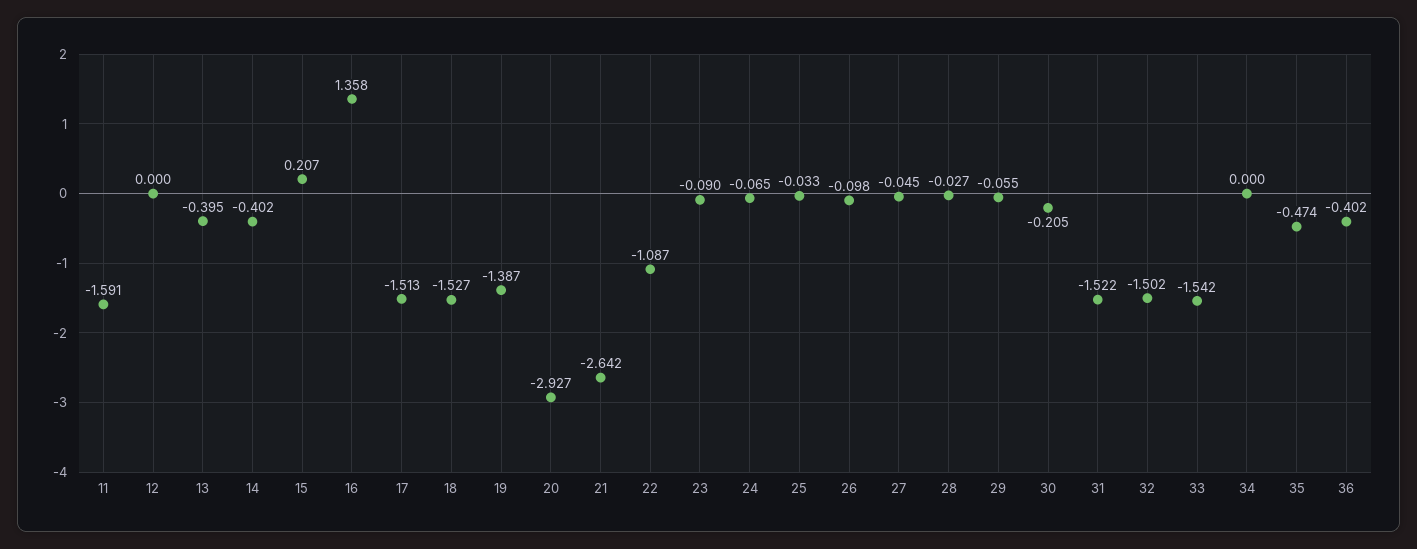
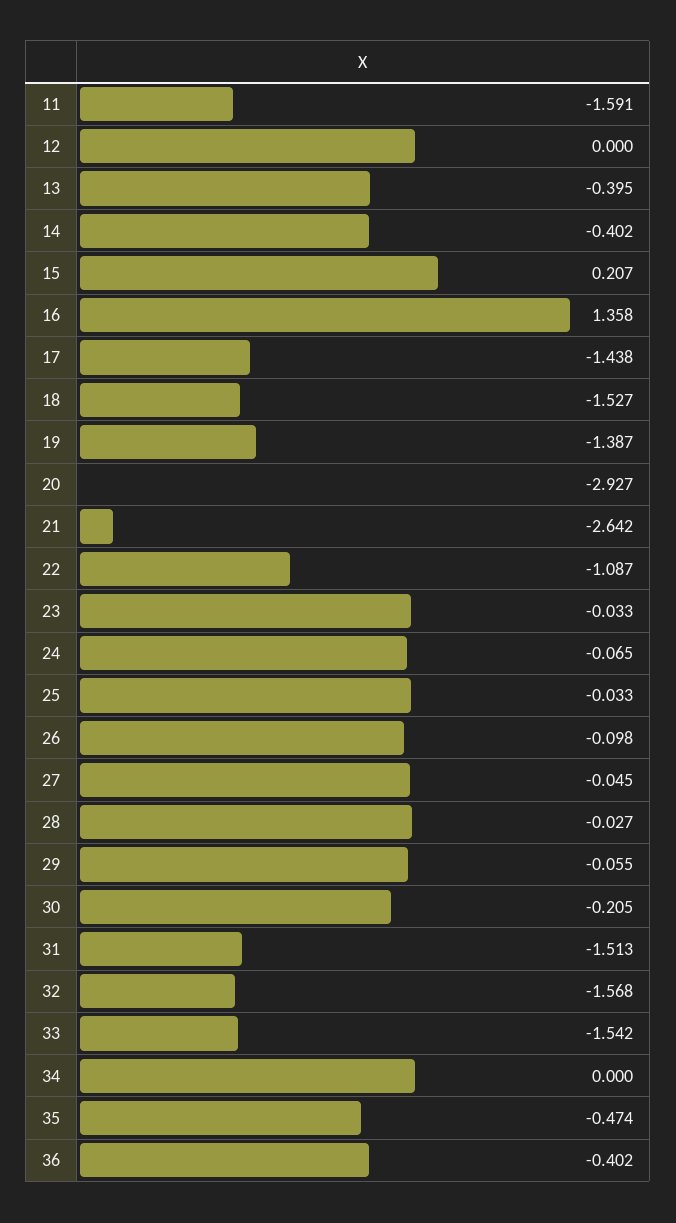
17: -1.513 -> -1.438
23: -0.09 -> -0.033
31: -1.522 -> -1.513
32: -1.502 -> -1.568

